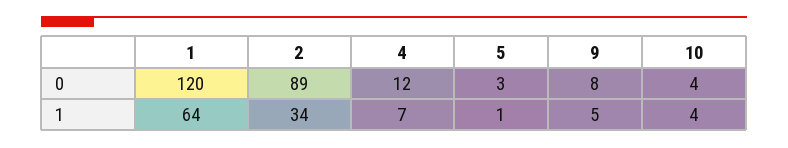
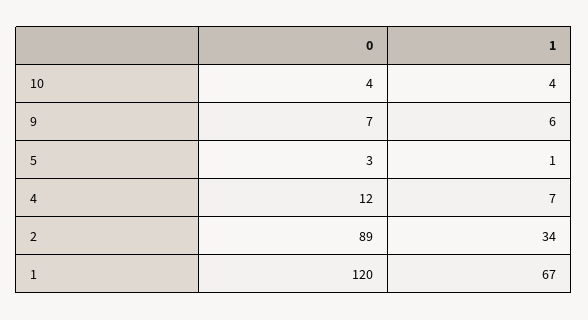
9, 0: 8 -> 7
1, 1: 64 -> 67
9, 1: 5 -> 6

